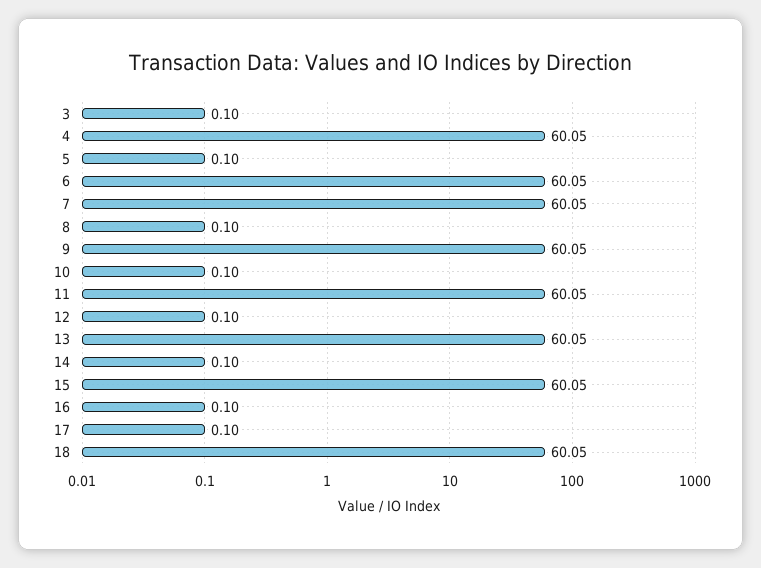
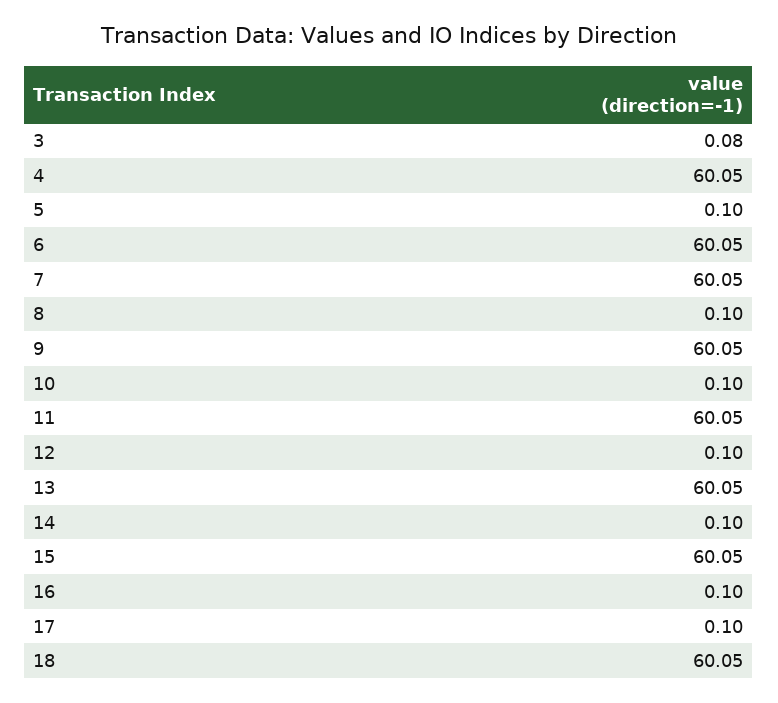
3: 0.1 -> 0.08

